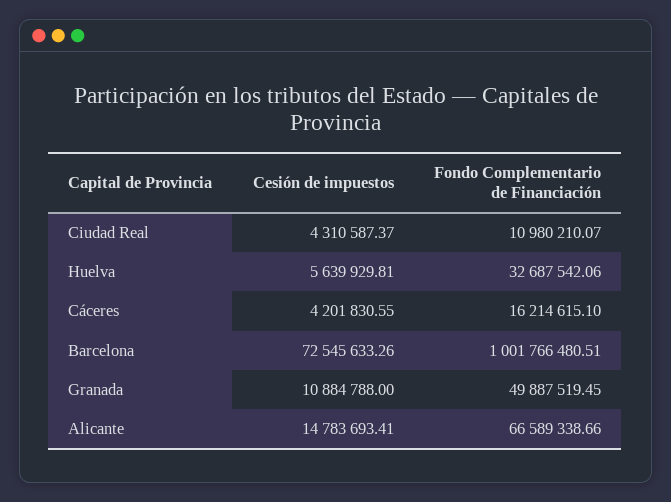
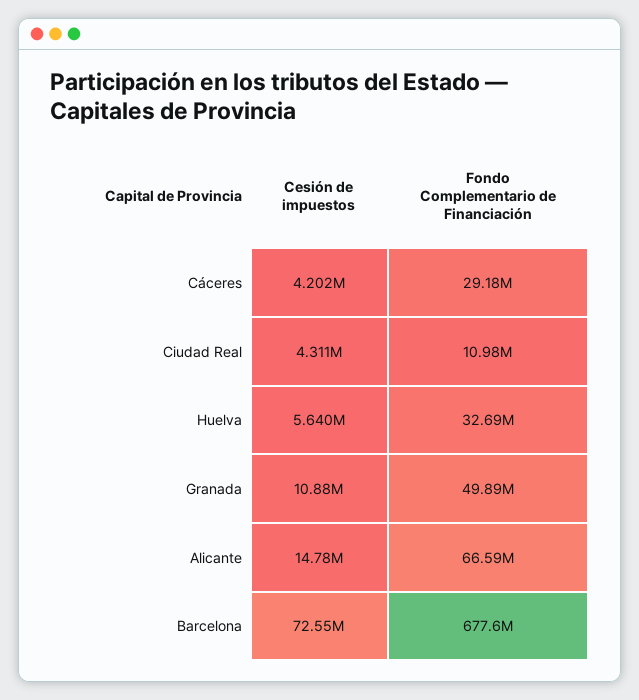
Fondo Complementario de Financiación, Cáceres: 16214615.1 -> 29180000
Fondo Complementario de Financiación, Barcelona: 1001766480.51 -> 677600000

